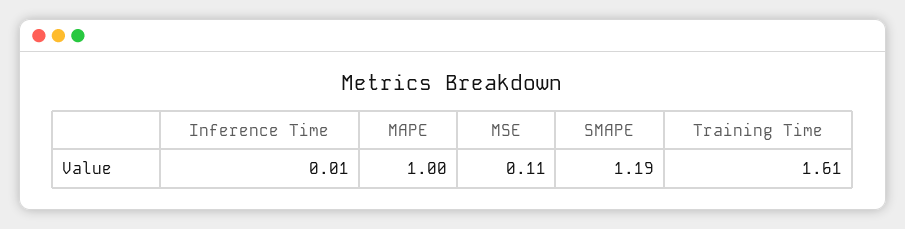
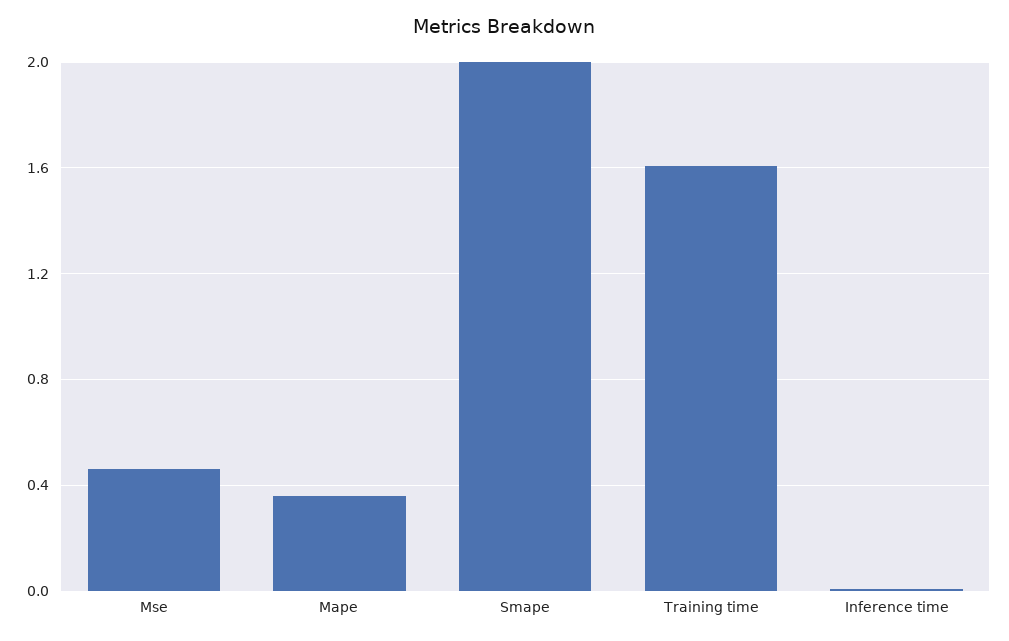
MAPE: 1 -> 0.35
MSE: 0.11 -> 0.45
SMAPE: 1.19 -> 2

